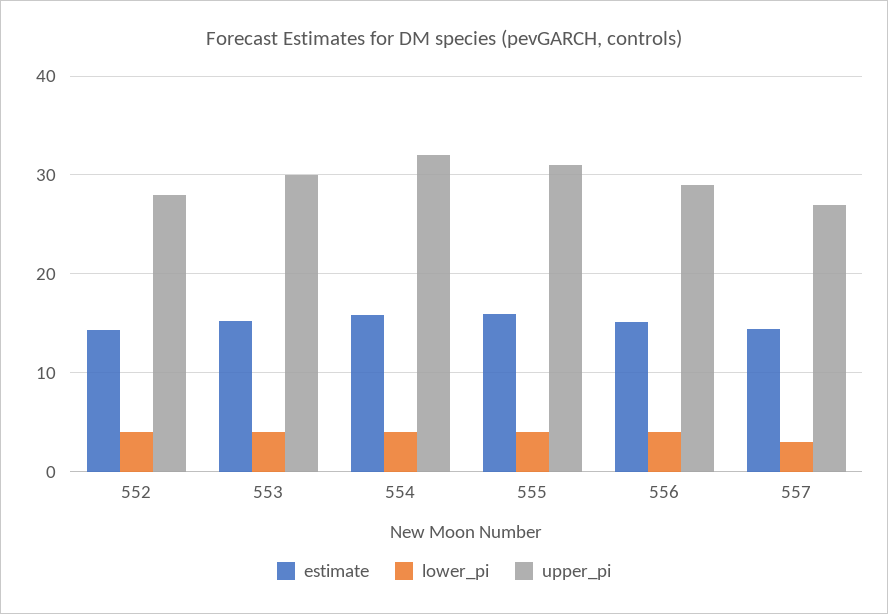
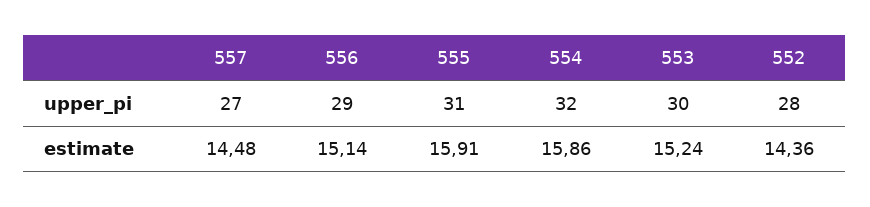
lower_pi, 552: 4 -> none
lower_pi, 553: 4 -> none
lower_pi, 554: 4 -> none
lower_pi, 555: 4 -> none
lower_pi, 556: 4 -> none
lower_pi, 557: 3 -> none

